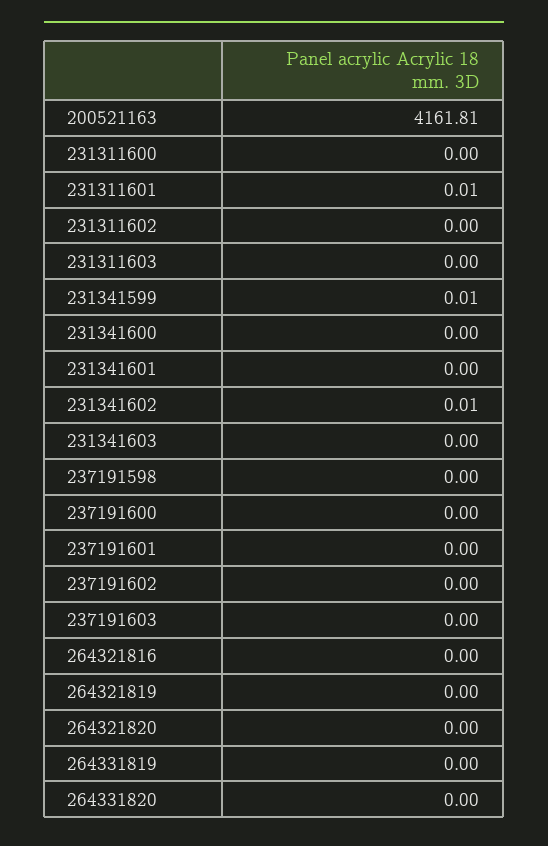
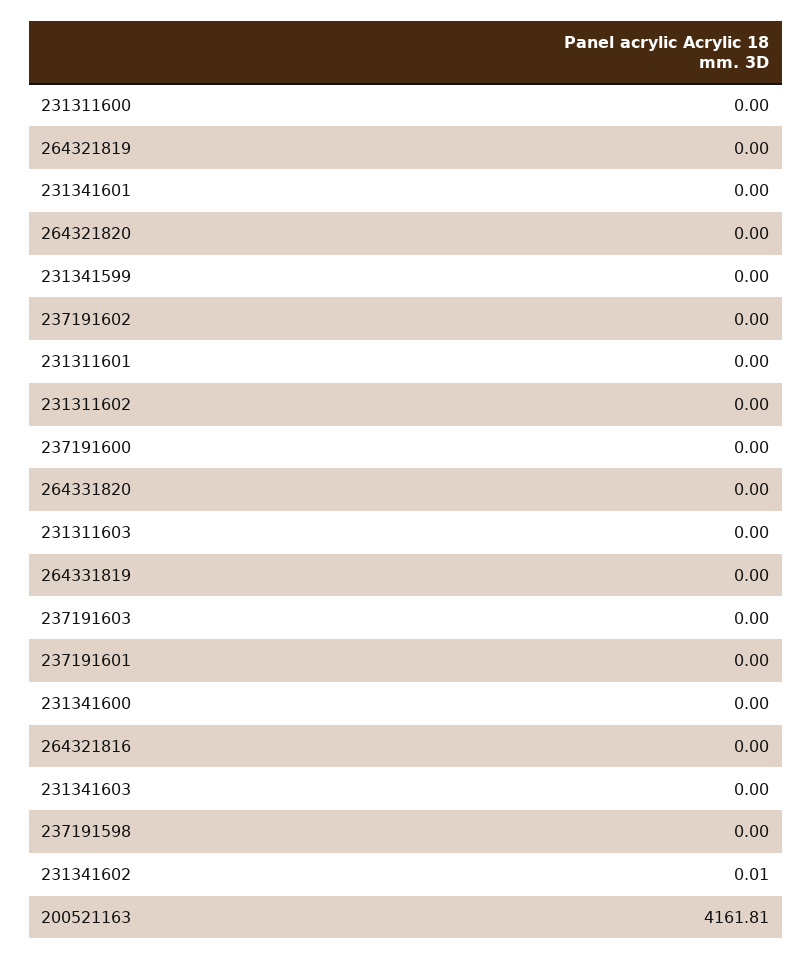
231311601: 0.01 -> 0
231341599: 0.01 -> 0

